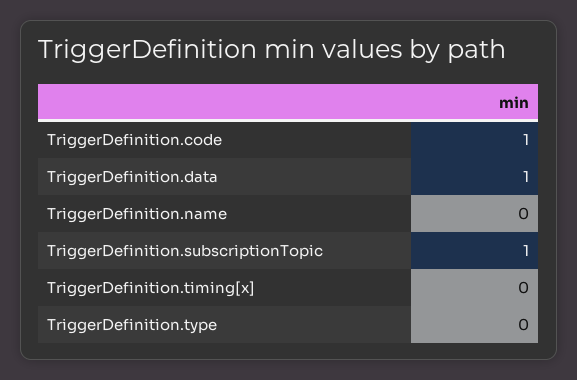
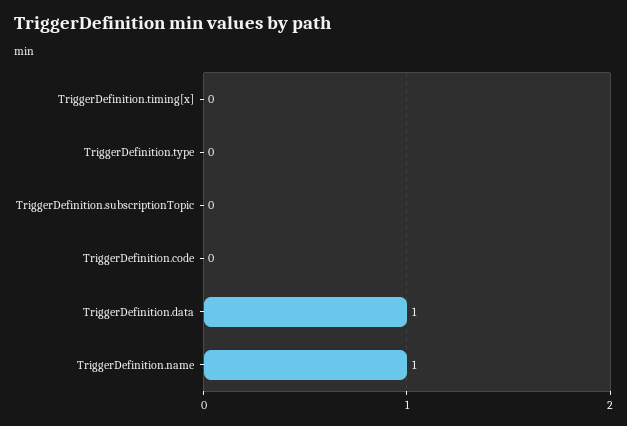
TriggerDefinition.code: 1 -> 0
TriggerDefinition.name: 0 -> 1
TriggerDefinition.subscriptionTopic: 1 -> 0

